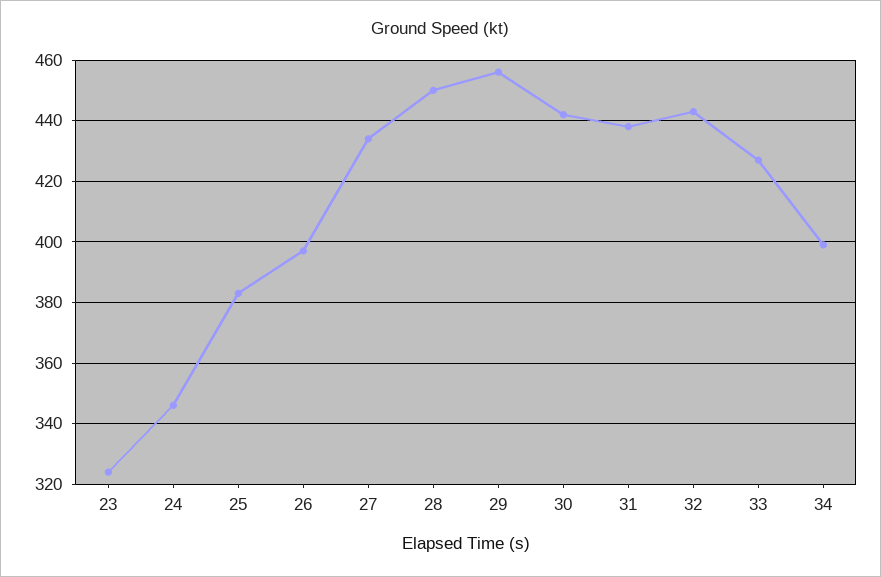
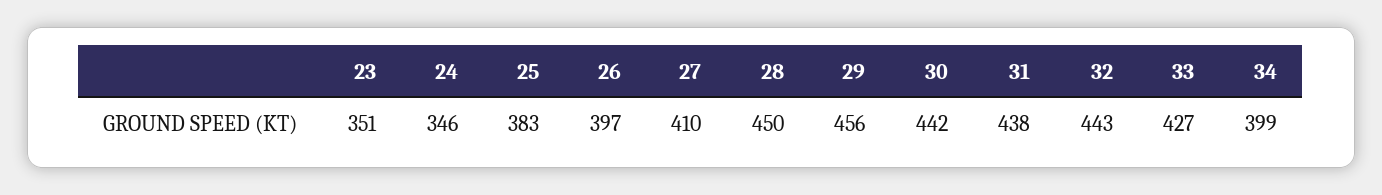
23: 325 -> 351
27: 435 -> 410

